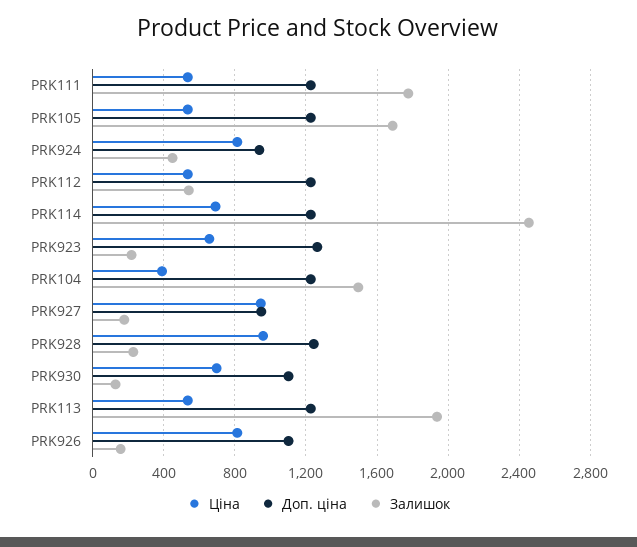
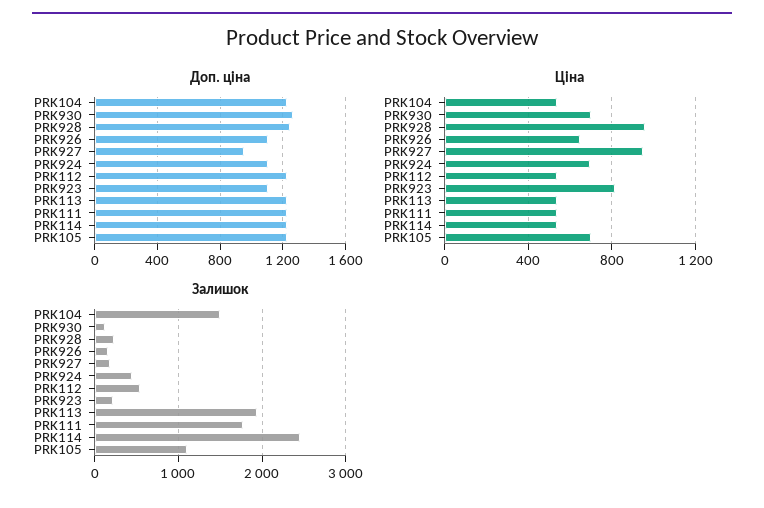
Ціна, PRK105: 550 -> 700
Залишок, PRK105: 1700 -> 1100
Ціна, PRK924: 800 -> 700
Доп. ціна, PRK924: 950 -> 1100
Ціна, PRK114: 700 -> 550
Ціна, PRK923: 650 -> 800
Доп. ціна, PRK923: 1250 -> 1100
Ціна, PRK104: 400 -> 550
Доп. ціна, PRK930: 1100 -> 1250
Ціна, PRK926: 800 -> 650

